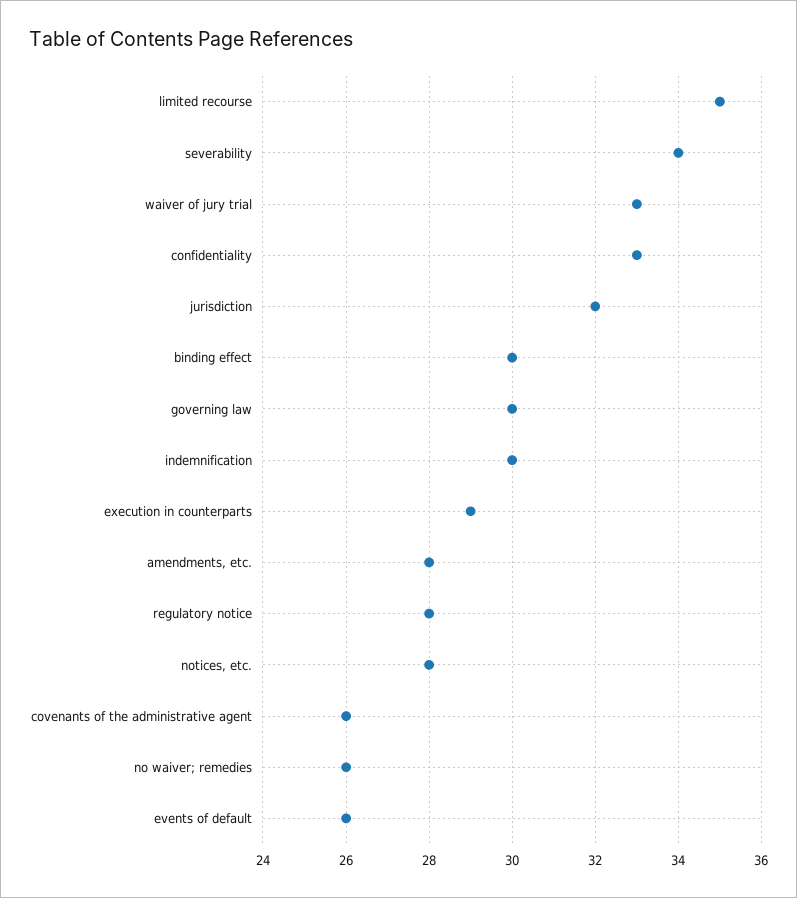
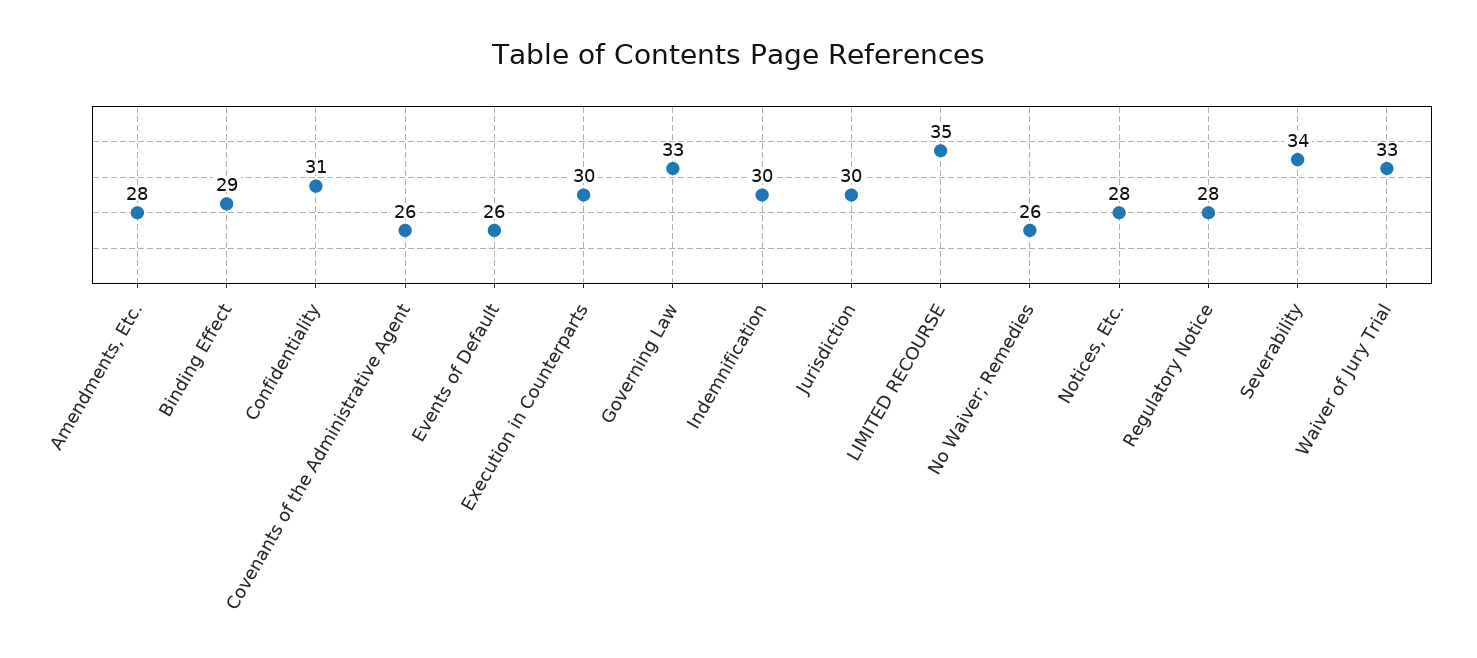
confidentiality: 33 -> 31
jurisdiction: 32 -> 30
binding effect: 30 -> 29
governing law: 30 -> 33
execution in counterparts: 29 -> 30

